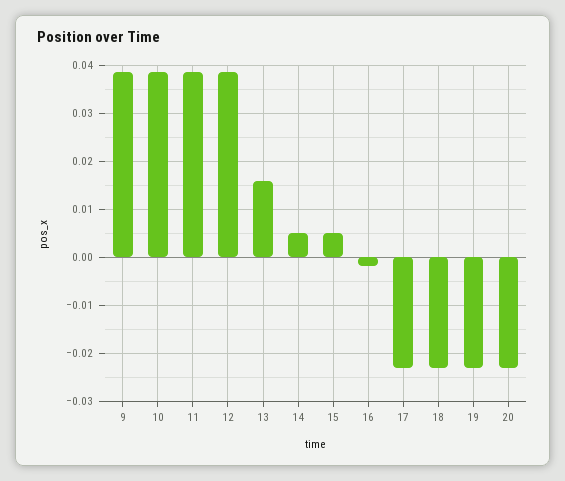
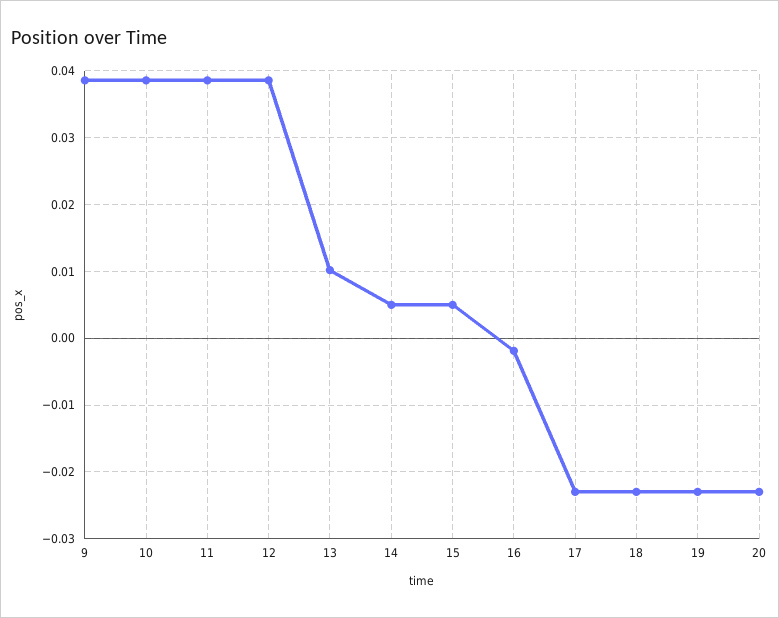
13: 0.016 -> 0.01

